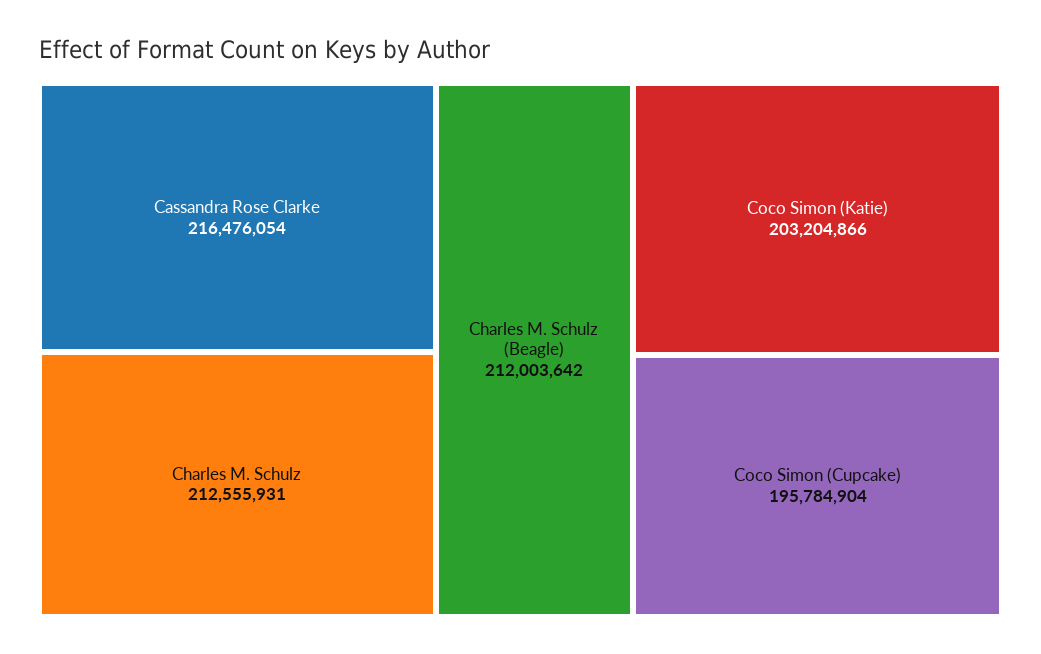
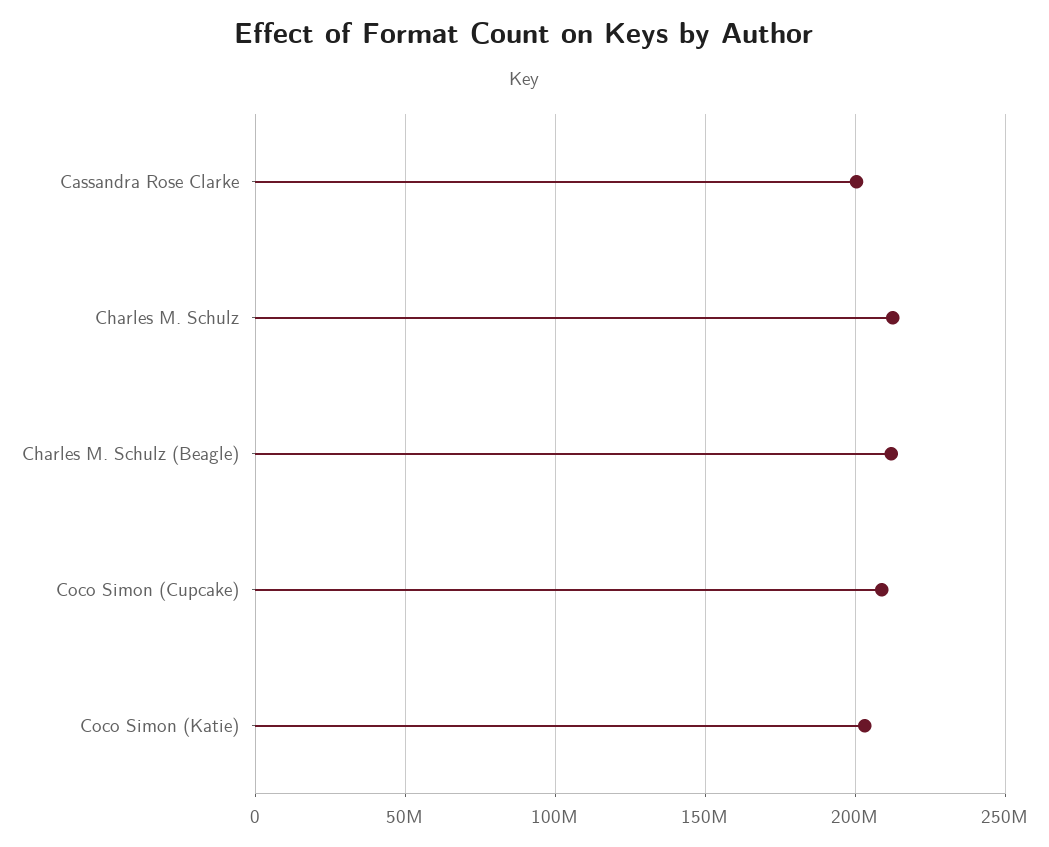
Cassandra Rose Clarke: 216476054 -> 200000000
Coco Simon (Cupcake): 195784904 -> 210000000

